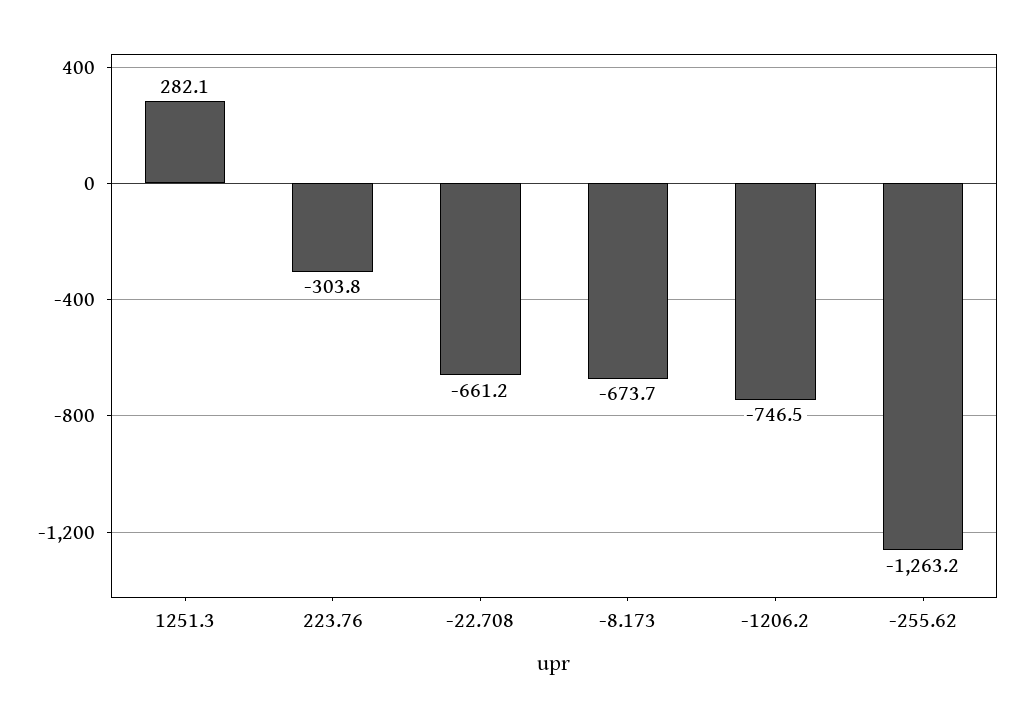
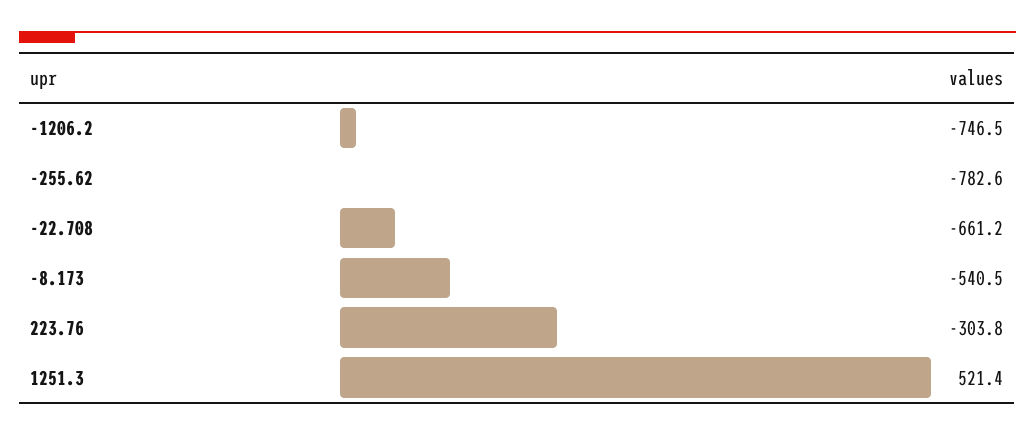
1251.3: 282.1 -> 521.4
-8.173: -673.7 -> -540.5
-255.62: -1263.2 -> -782.6

